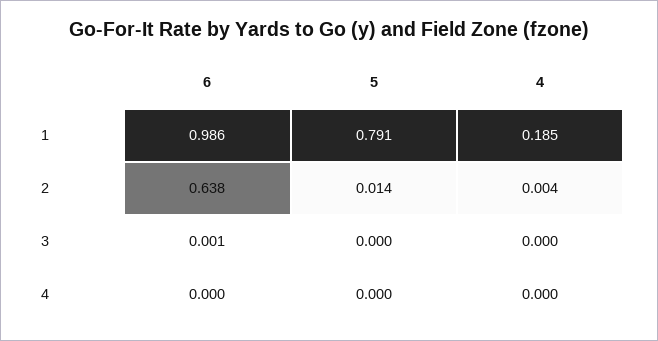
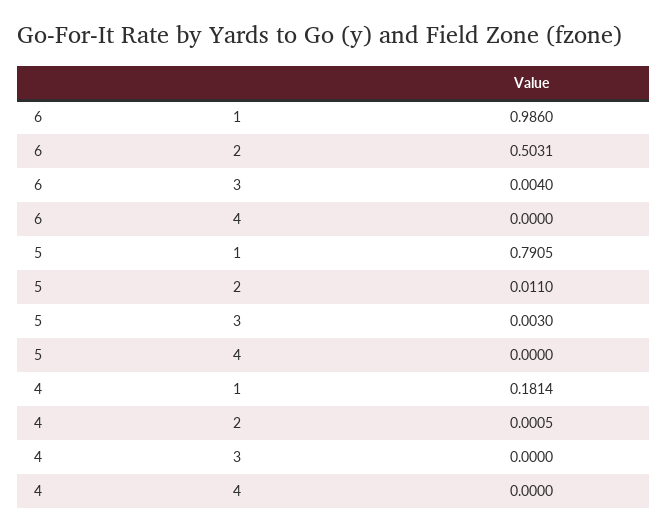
4, 1: 0.185 -> 0.1814
6, 2: 0.638 -> 0.5031
5, 2: 0.014 -> 0.011
4, 2: 0.004 -> 0.0005
6, 3: 0.001 -> 0.004
5, 3: 0 -> 0.003

